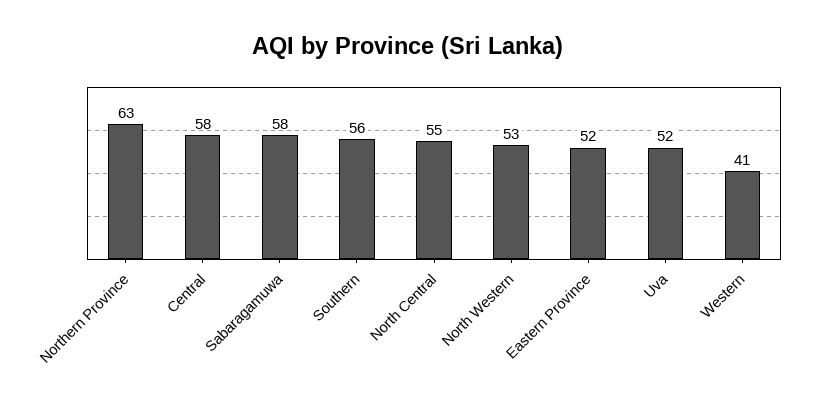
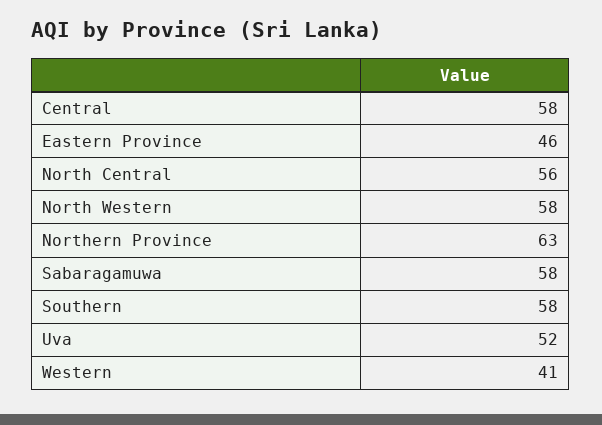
Southern: 56 -> 58
North Central: 55 -> 56
North Western: 53 -> 58
Eastern Province: 52 -> 46

